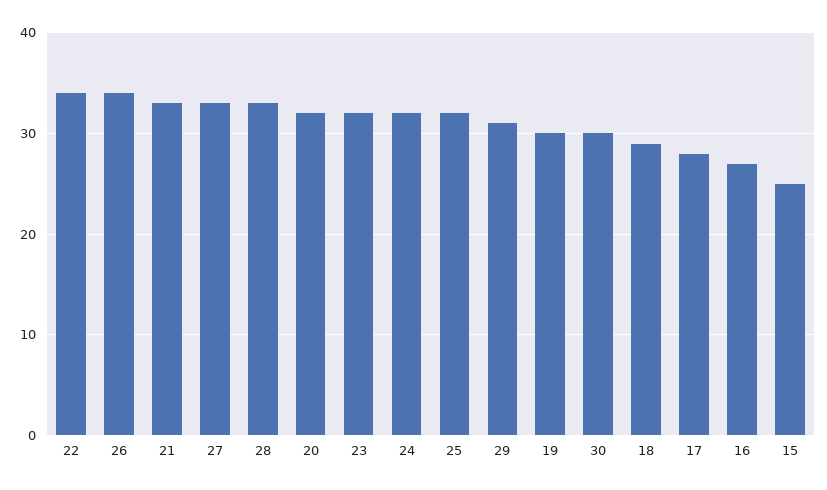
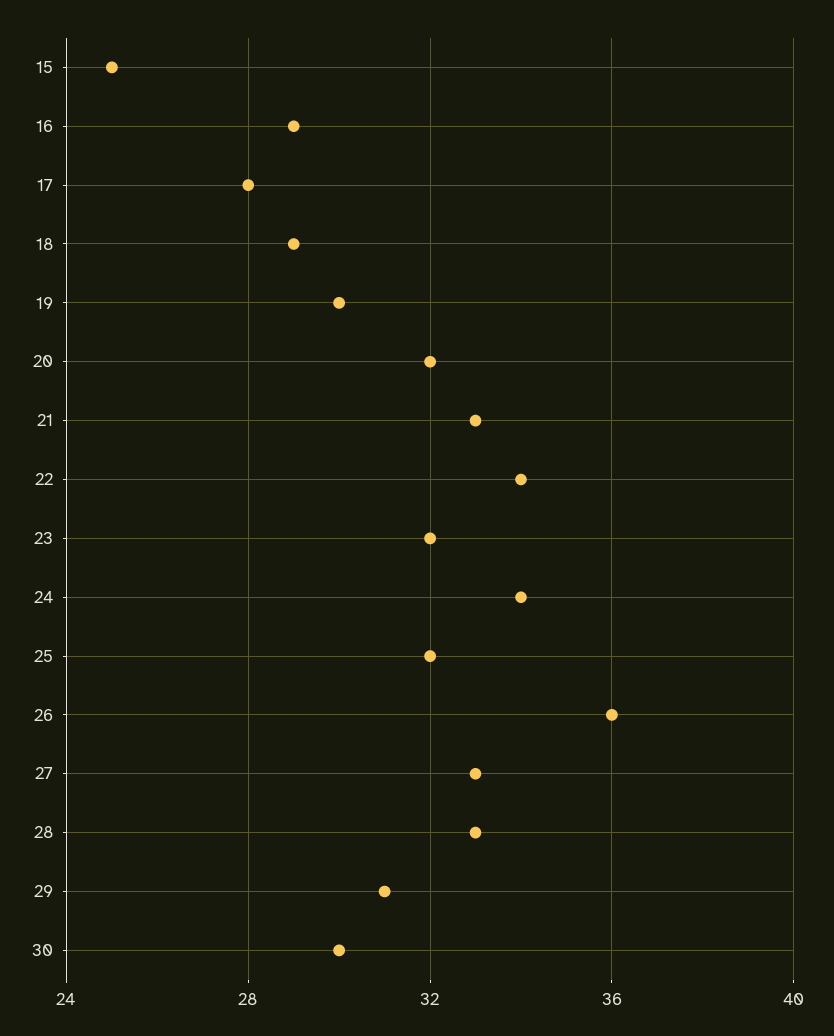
26: 34 -> 36
24: 32 -> 34
16: 27 -> 29

